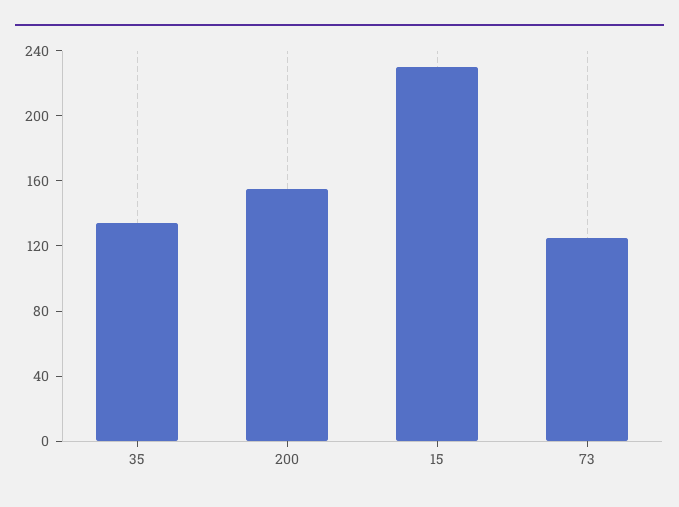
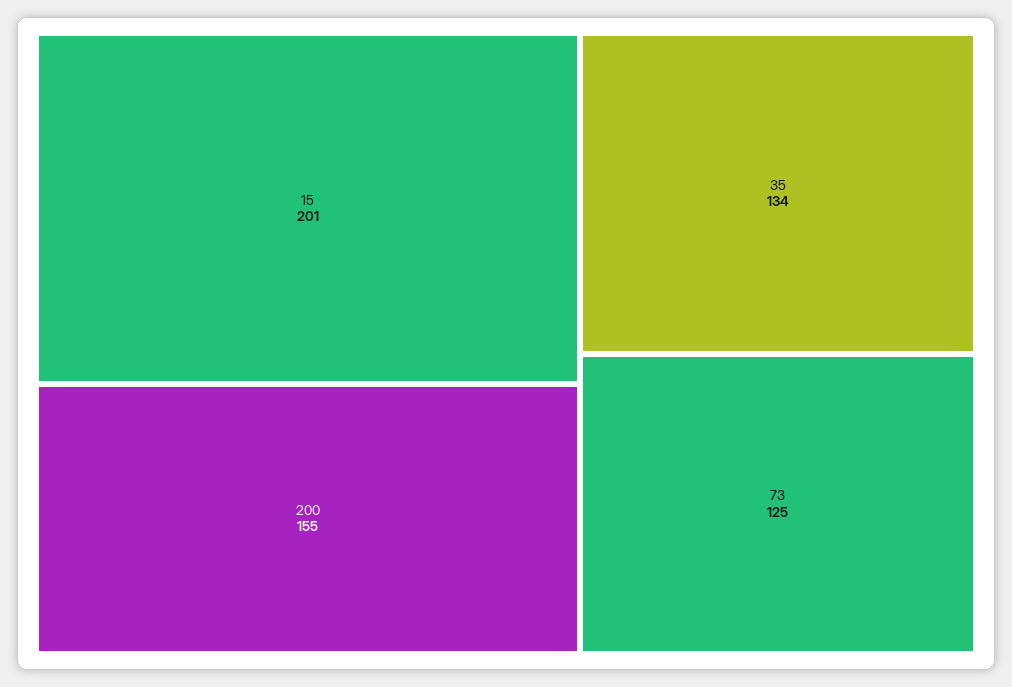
15: 230 -> 201

